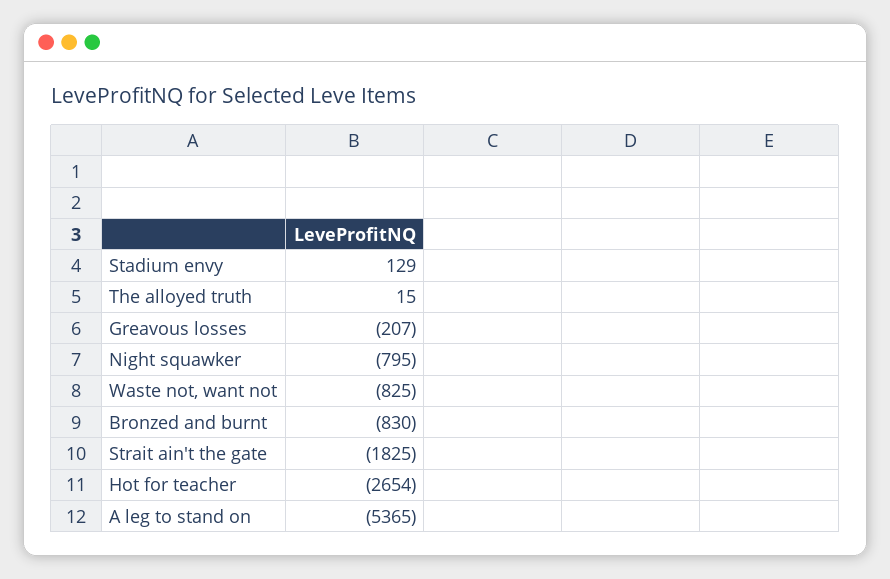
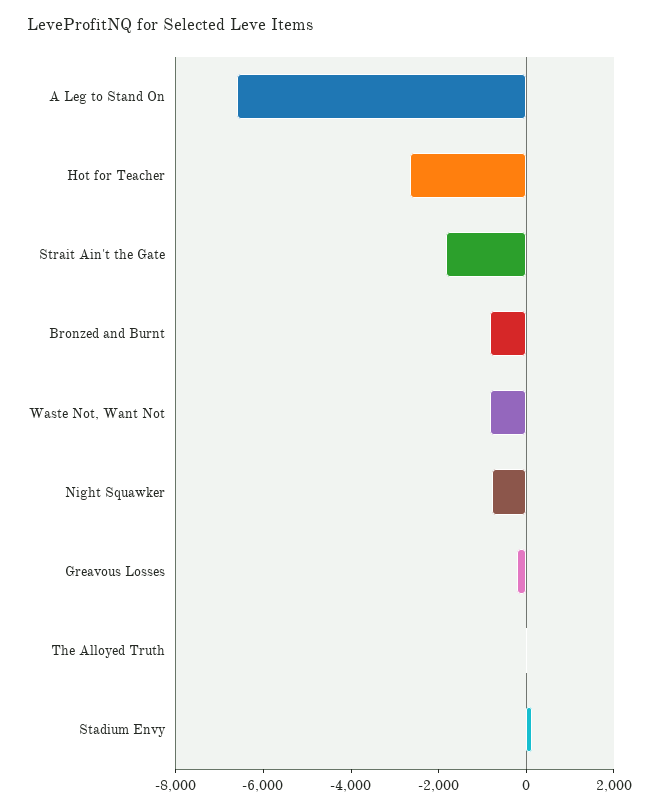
A leg to stand on: -5365 -> -6500

